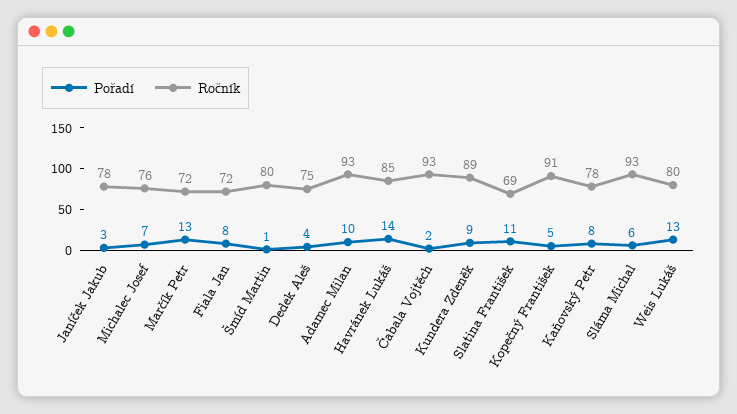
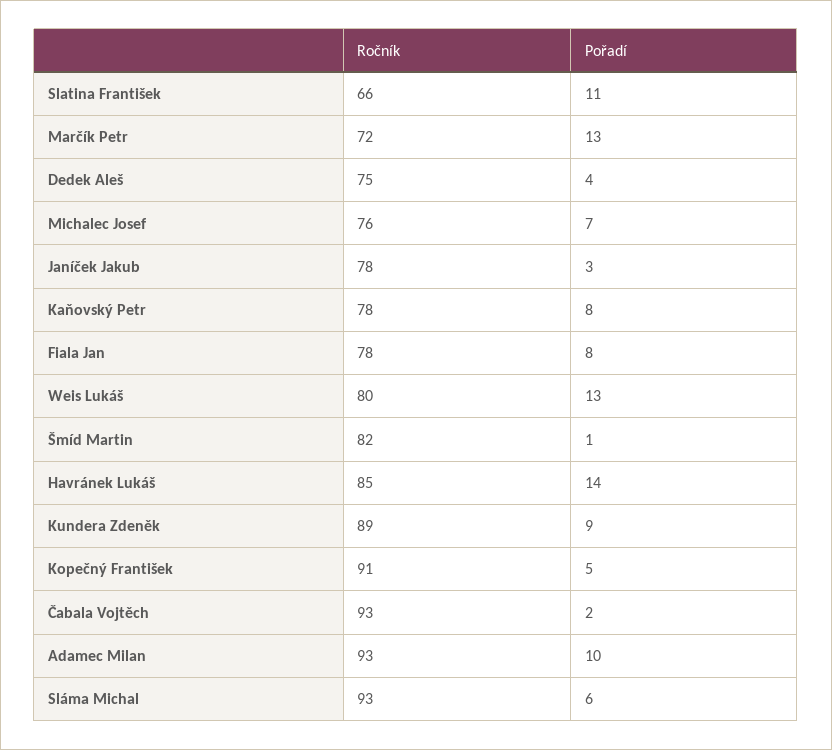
Ročník, Fiala Jan: 72 -> 78
Ročník, Šmíd Martin: 80 -> 82
Ročník, Slatina František: 69 -> 66

